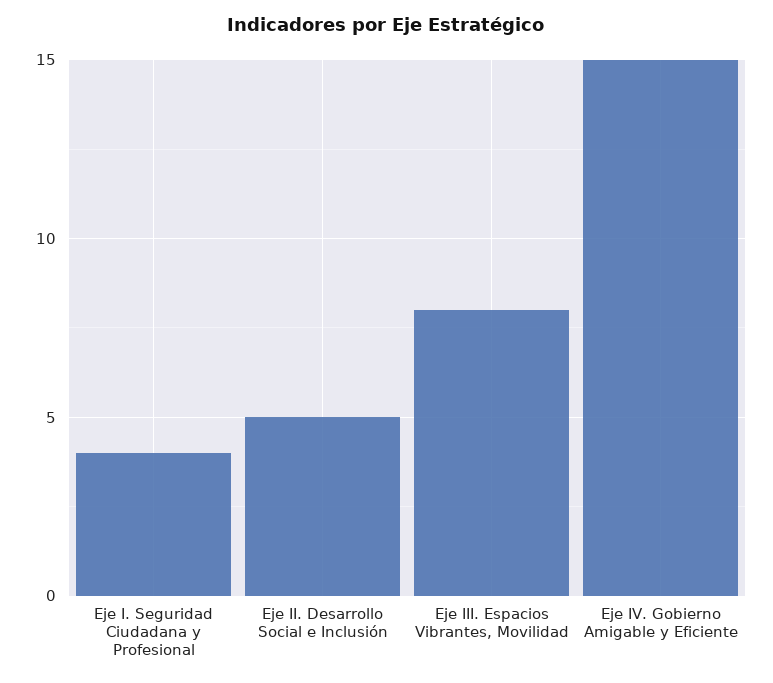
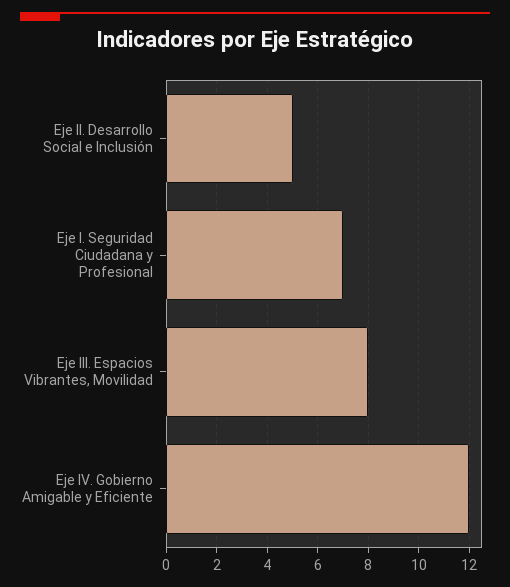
Eje I. Seguridad Ciudadana y Profesional: 4 -> 7
Eje IV. Gobierno Amigable y Eficiente: 15 -> 12

